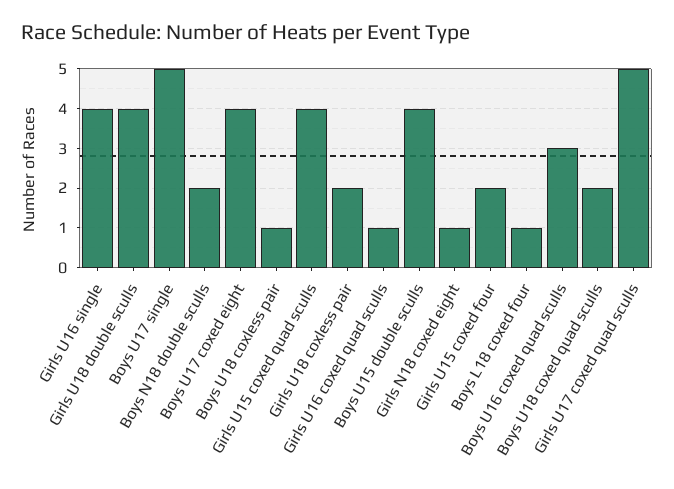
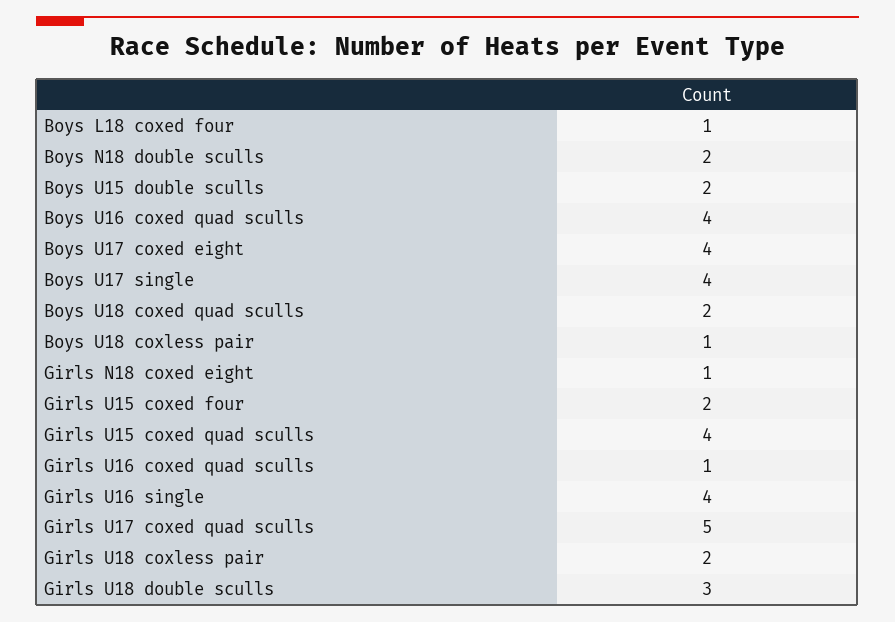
Girls U18 double sculls: 4 -> 3
Boys U17 single: 5 -> 4
Boys U15 double sculls: 4 -> 2
Boys U16 coxed quad sculls: 3 -> 4

